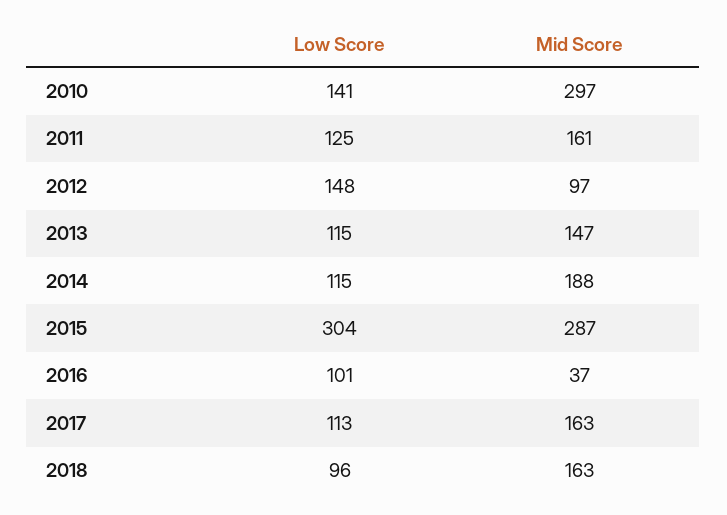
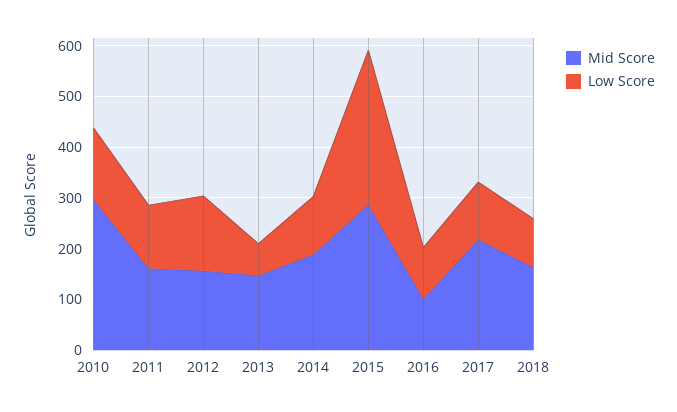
Mid Score, 2012: 97 -> 160
Low Score, 2013: 115 -> 60
Mid Score, 2016: 37 -> 100
Mid Score, 2017: 163 -> 220

